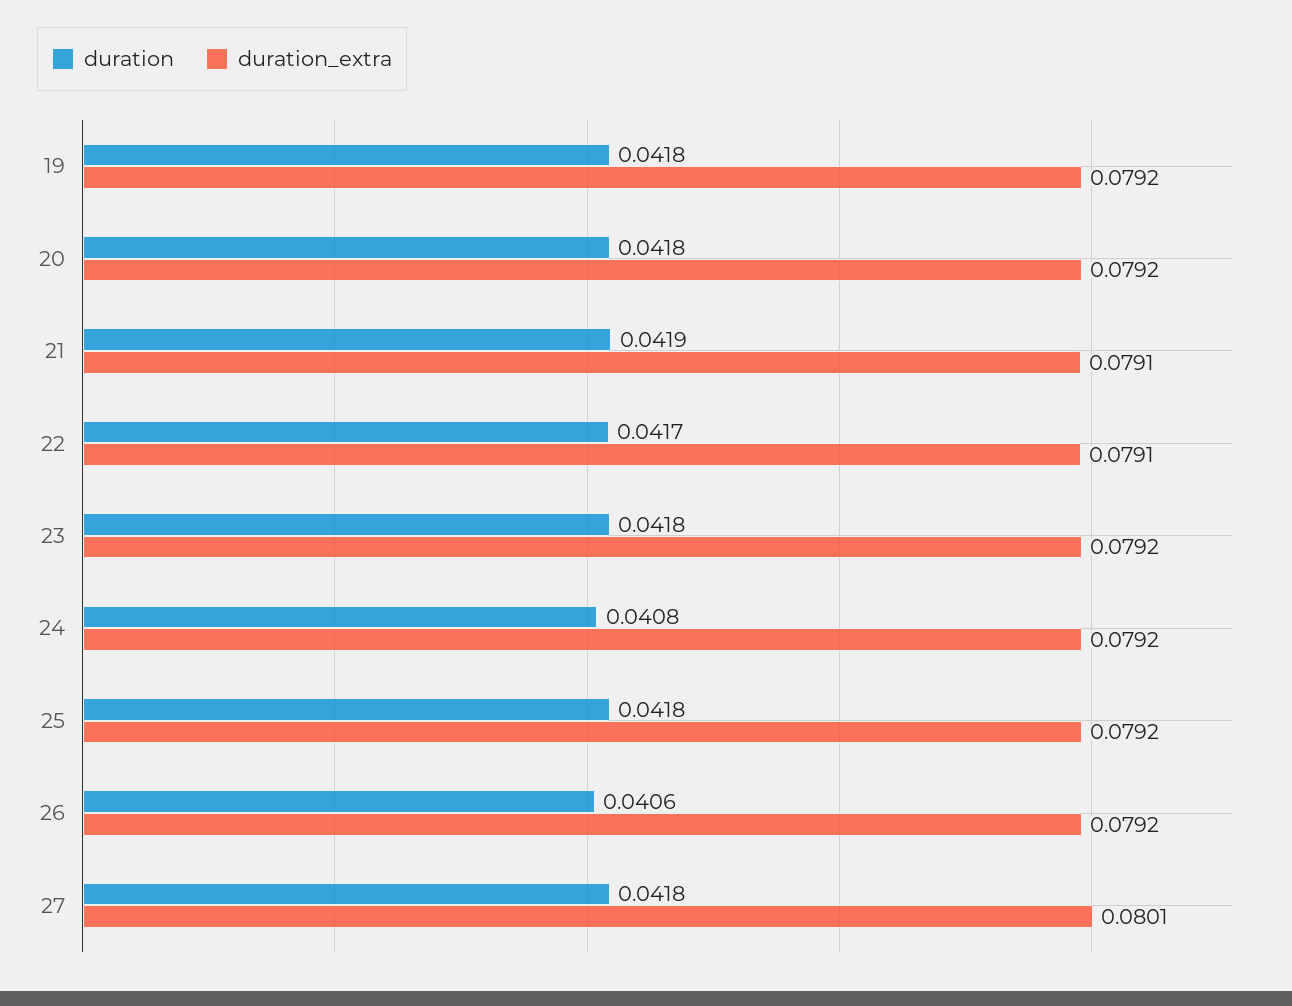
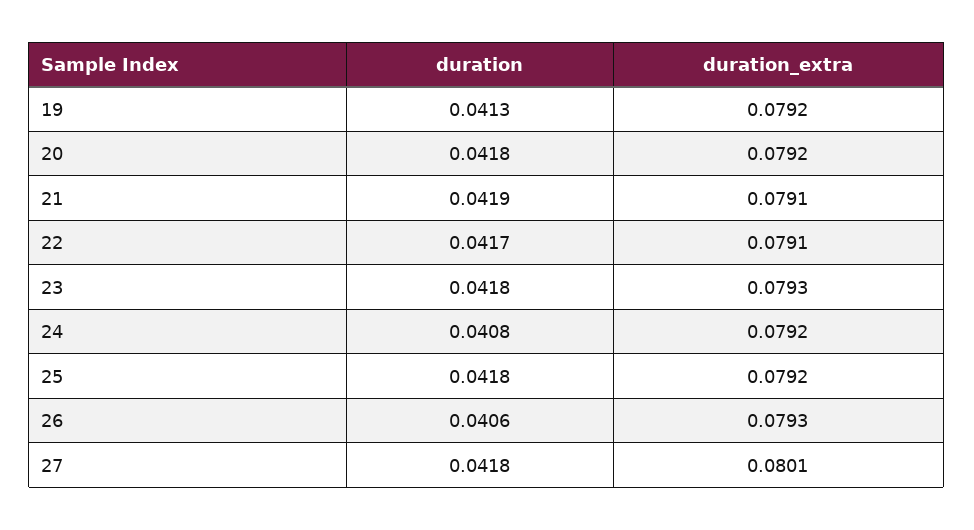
duration, 19: 0.0418 -> 0.0413
duration_extra, 23: 0.0792 -> 0.0793
duration_extra, 26: 0.0792 -> 0.0793

